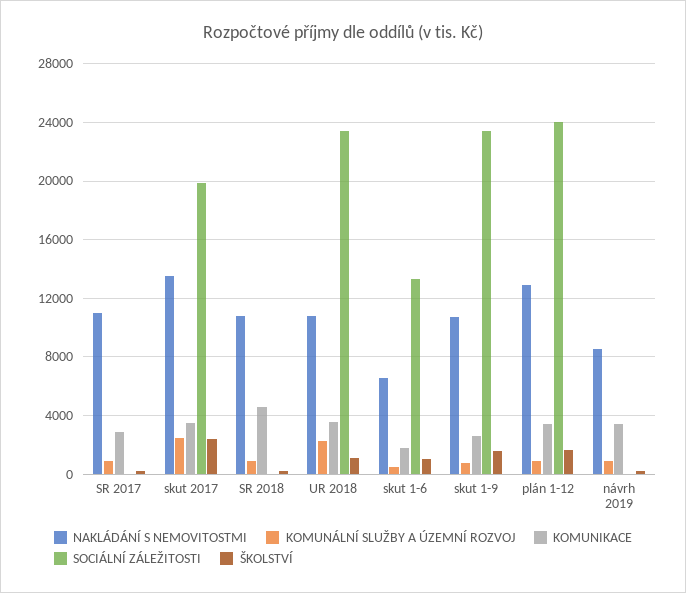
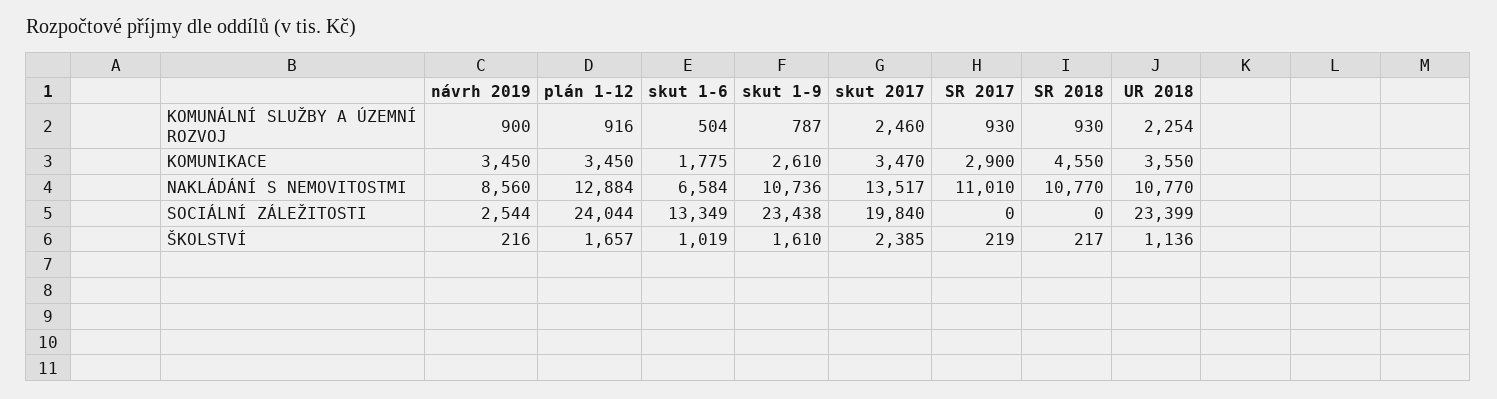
SOCIÁLNÍ ZÁLEŽITOSTI, návrh 2019: 0 -> 2544

